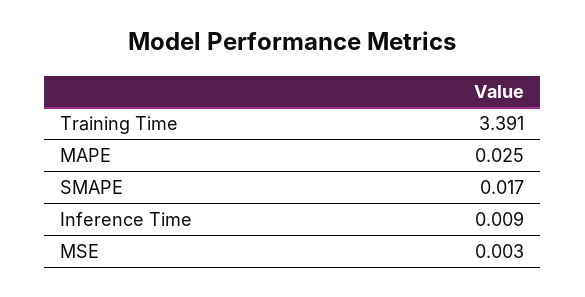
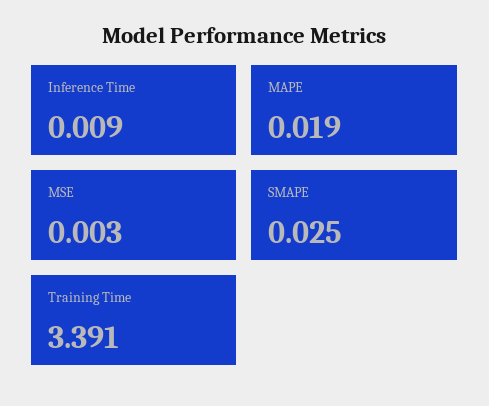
MAPE: 0.025 -> 0.019
SMAPE: 0.017 -> 0.025

